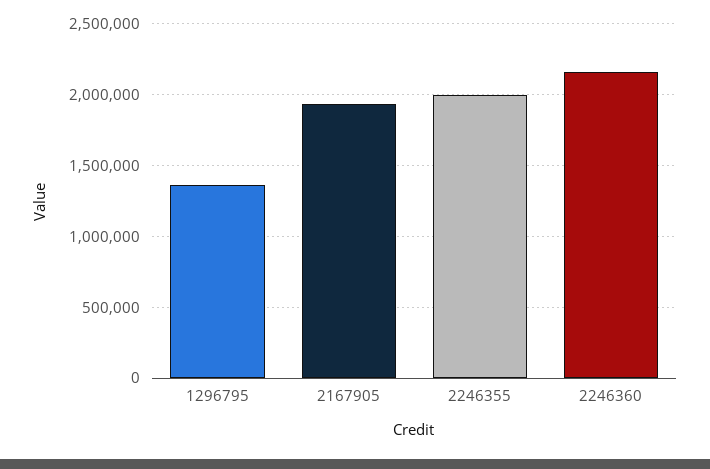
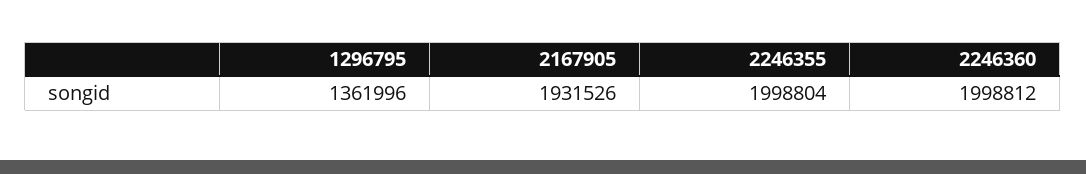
2246360: 2150000 -> 1998812

